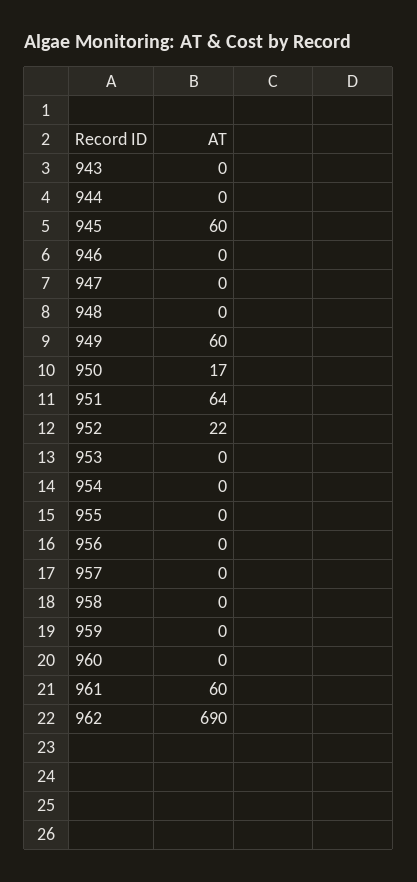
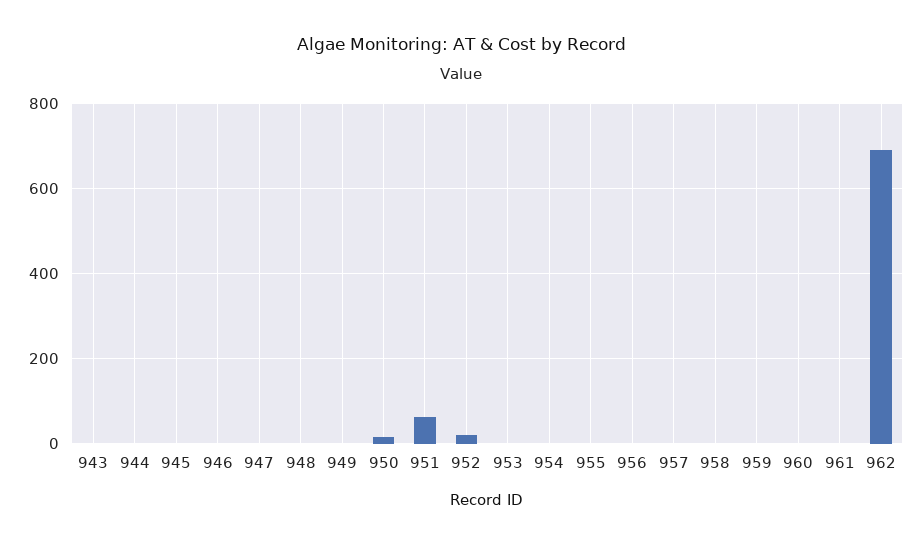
945: 60 -> 0
949: 60 -> 0
961: 60 -> 0

